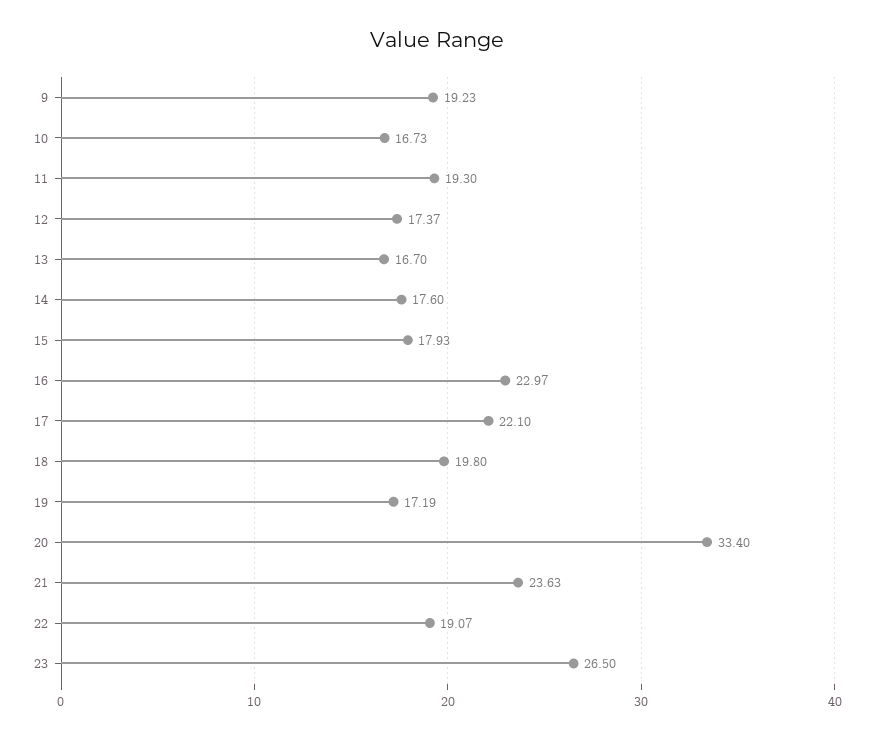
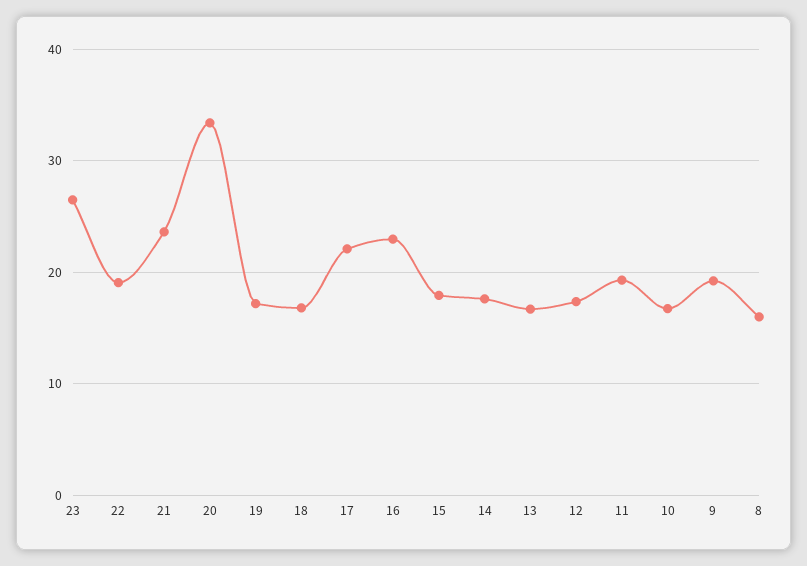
18: 19.8 -> 17
8: none -> 16

